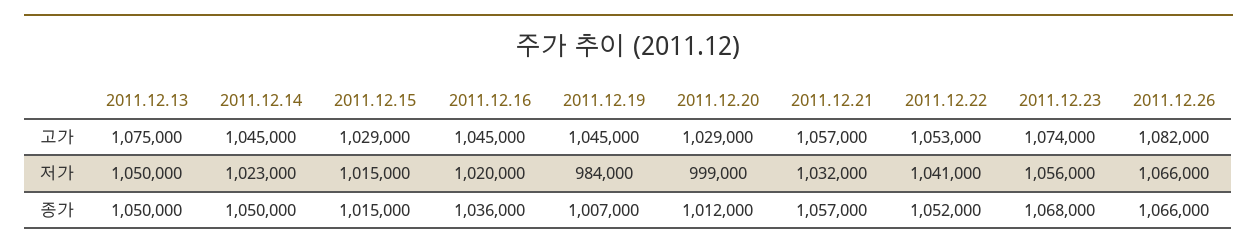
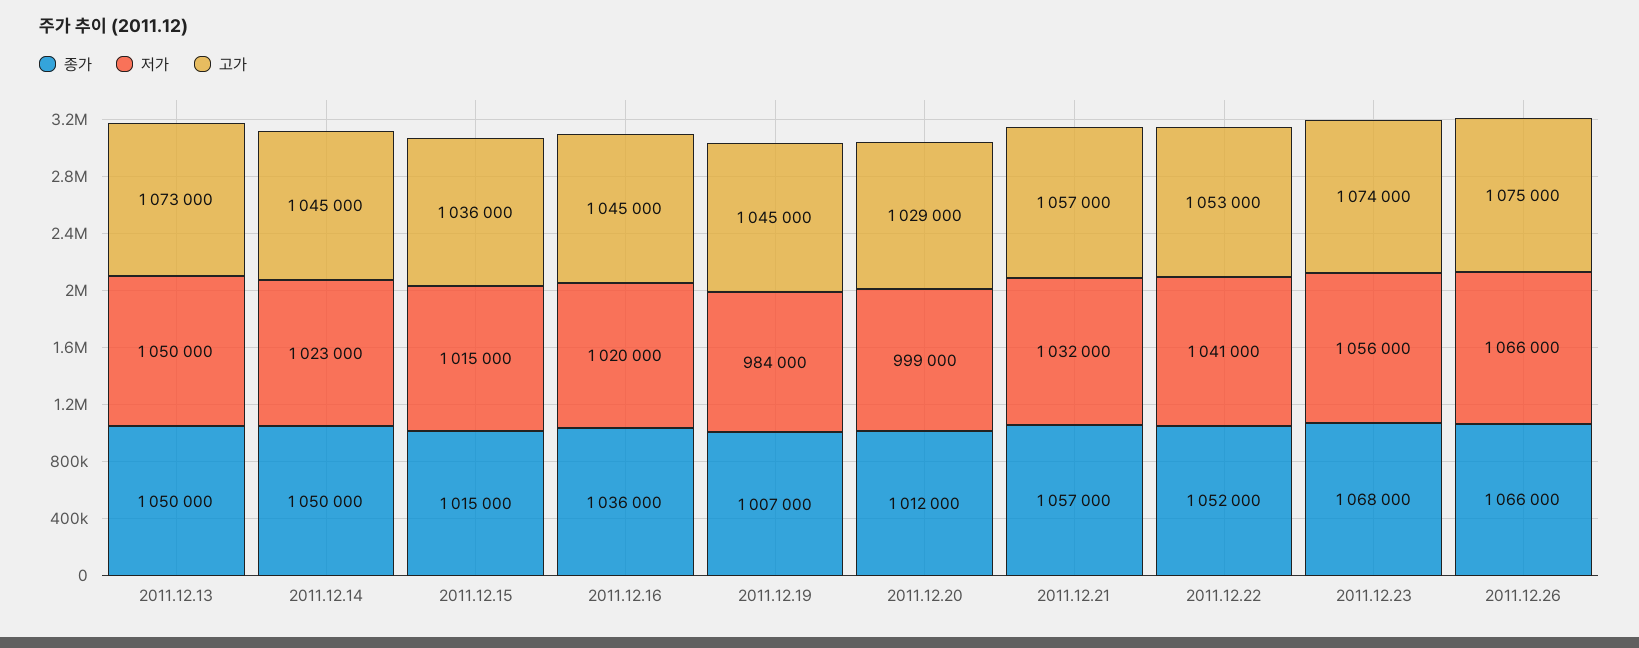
고가, 2011.12.13: 1075000 -> 1073000
고가, 2011.12.15: 1029000 -> 1036000
고가, 2011.12.26: 1082000 -> 1075000

